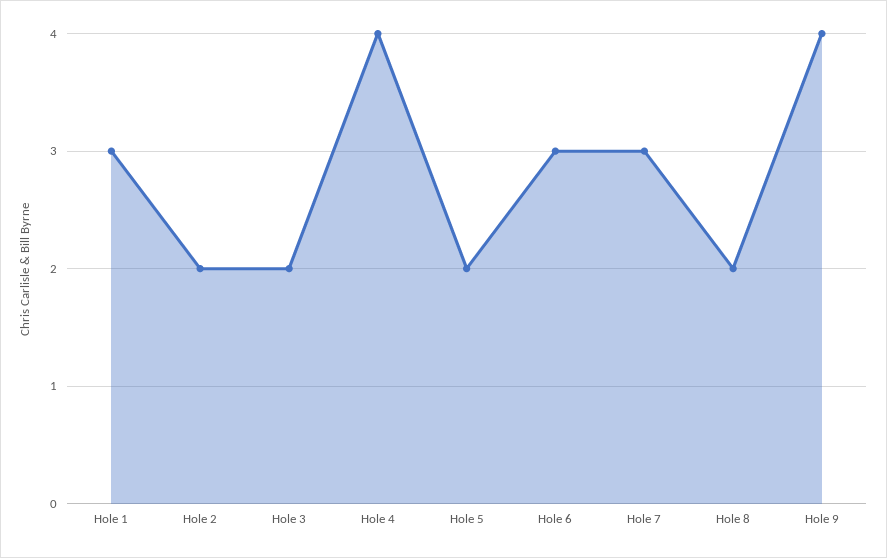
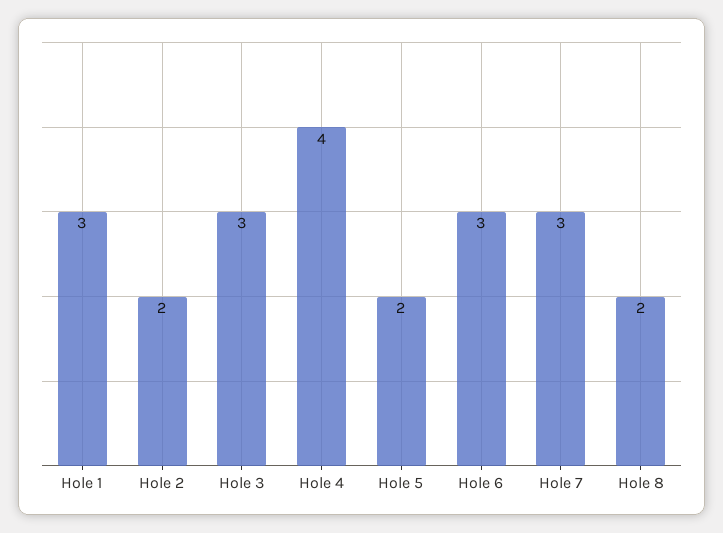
Hole 3: 2 -> 3
Hole 9: 4 -> none

